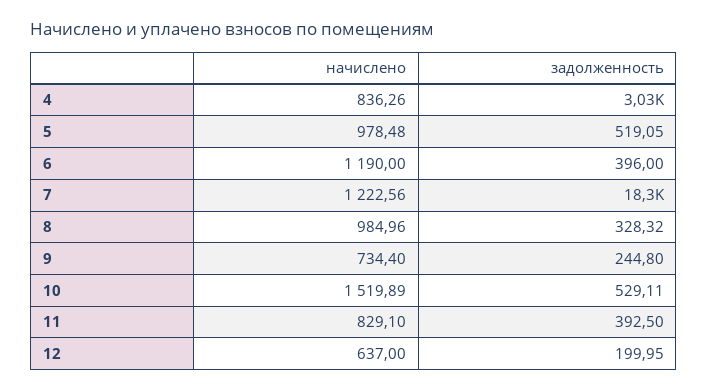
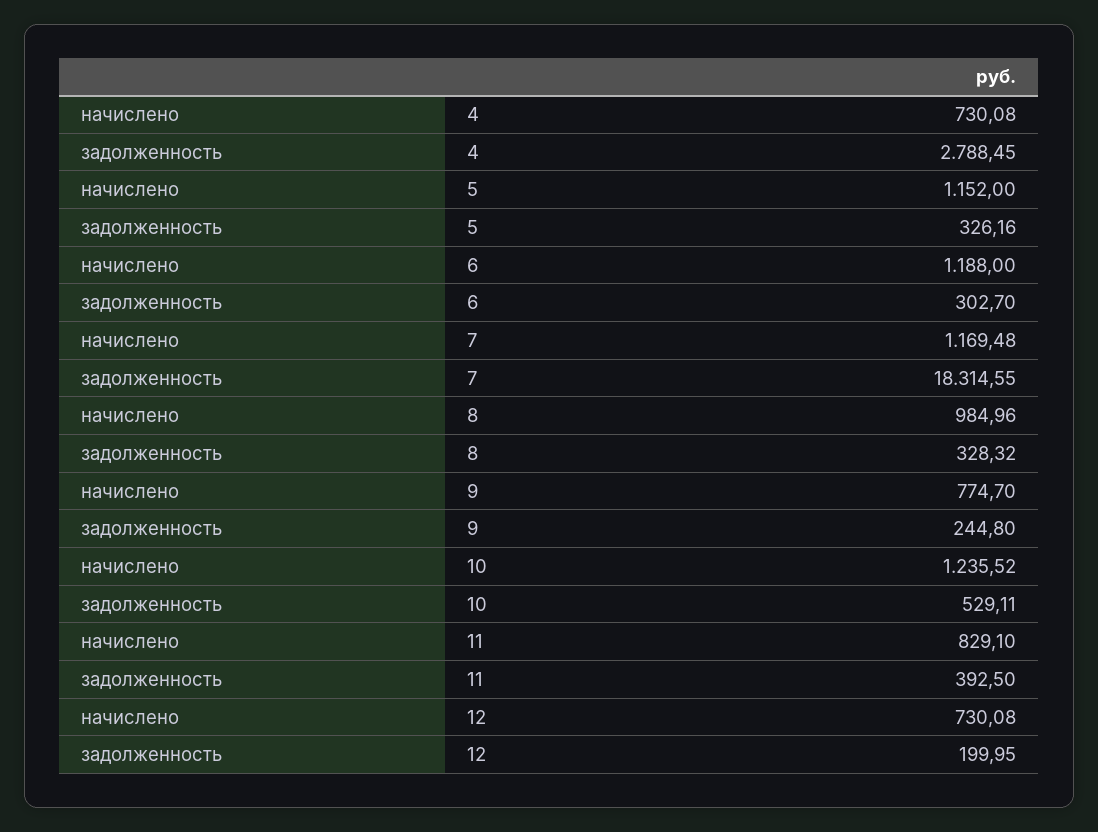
начислено, 4: 836.26 -> 730.08
задолженность, 4: 3030 -> 2788.45
начислено, 5: 978.48 -> 1152
задолженность, 5: 519.05 -> 326.16
начислено, 6: 1190 -> 1188
задолженность, 6: 396 -> 302.7
начислено, 7: 1222.56 -> 1169.48
начислено, 9: 734.4 -> 774.7
начислено, 10: 1519.89 -> 1235.52
начислено, 12: 637 -> 730.08

